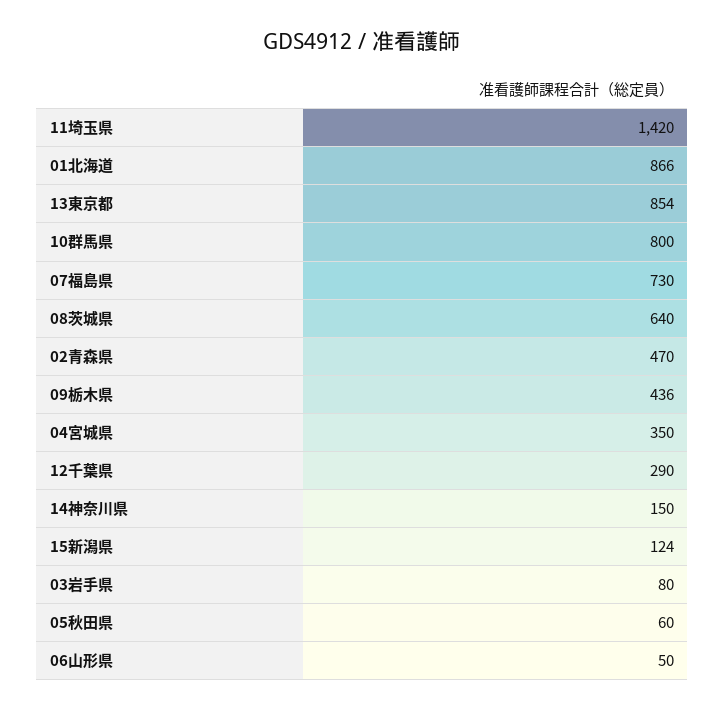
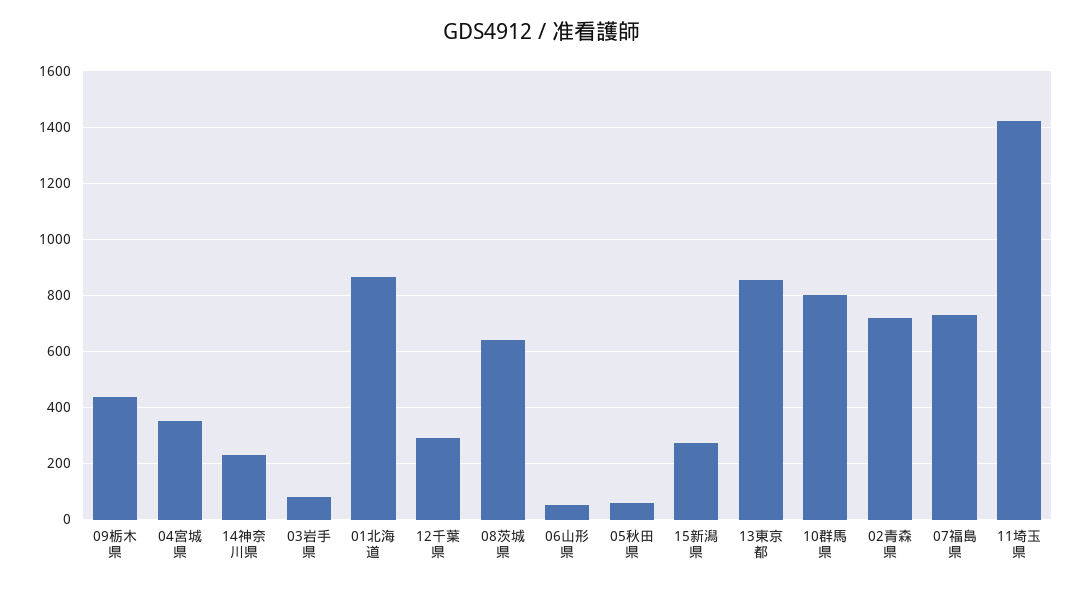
02青森県: 470 -> 725
14神奈川県: 150 -> 225
15新潟県: 124 -> 275

